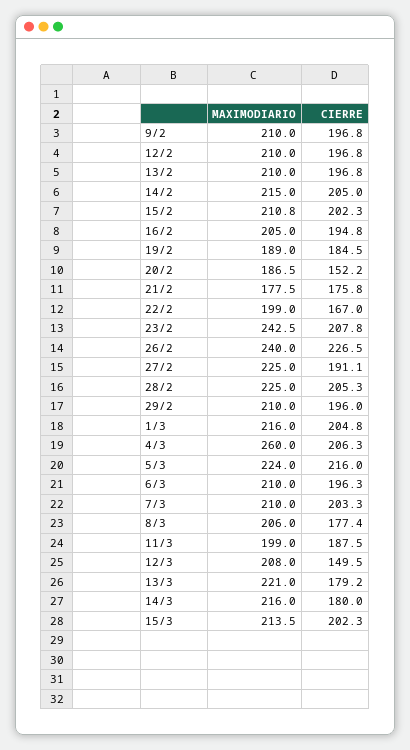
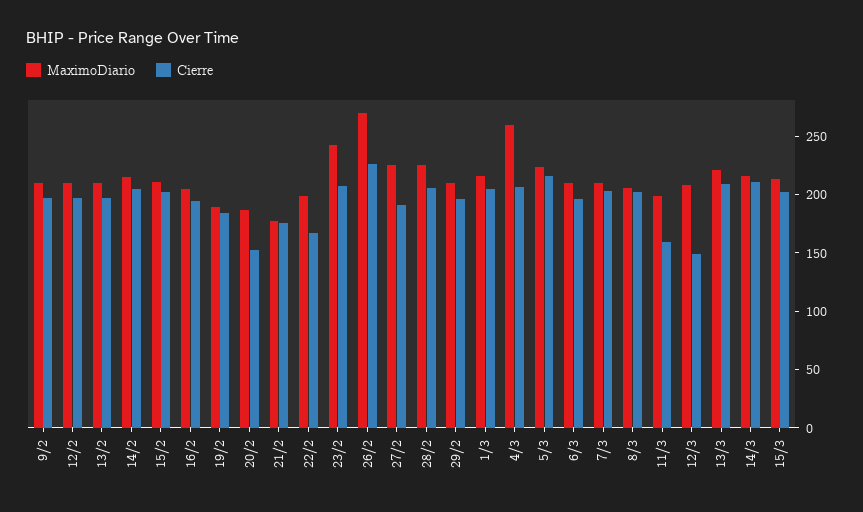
MAXIMODIARIO, 26/2: 240 -> 270
CIERRE, 8/3: 177.4 -> 200
CIERRE, 11/3: 187.5 -> 160
CIERRE, 13/3: 179.2 -> 210
CIERRE, 14/3: 180 -> 210

